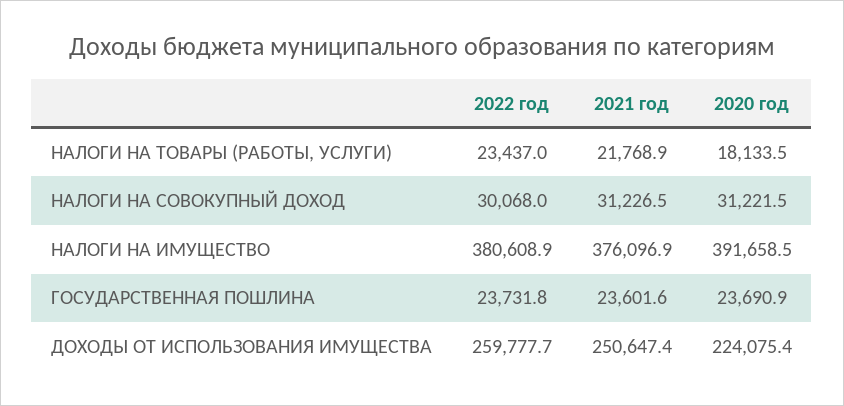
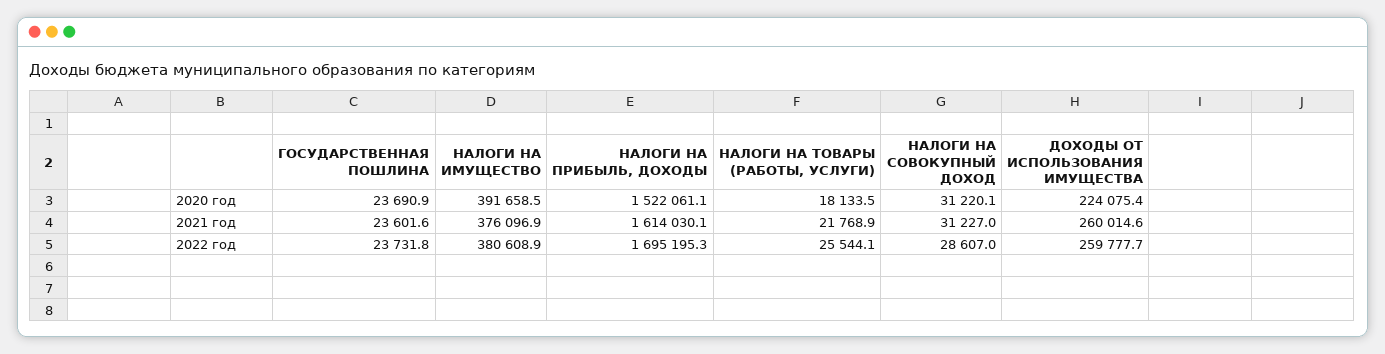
2022 год, НАЛОГИ НА ТОВАРЫ (РАБОТЫ, УСЛУГИ): 23437 -> 25544.1
2022 год, НАЛОГИ НА СОВОКУПНЫЙ ДОХОД: 30068 -> 28607
2021 год, НАЛОГИ НА СОВОКУПНЫЙ ДОХОД: 31226.5 -> 31227
2020 год, НАЛОГИ НА СОВОКУПНЫЙ ДОХОД: 31221.5 -> 31220.1
2021 год, ДОХОДЫ ОТ ИСПОЛЬЗОВАНИЯ ИМУЩЕСТВА: 250647.4 -> 260014.6
2020 год, НАЛОГИ НА ПРИБЫЛЬ, ДОХОДЫ: none -> 1522061.1
2021 год, НАЛОГИ НА ПРИБЫЛЬ, ДОХОДЫ: none -> 1614030.1
2022 год, НАЛОГИ НА ПРИБЫЛЬ, ДОХОДЫ: none -> 1695195.3

